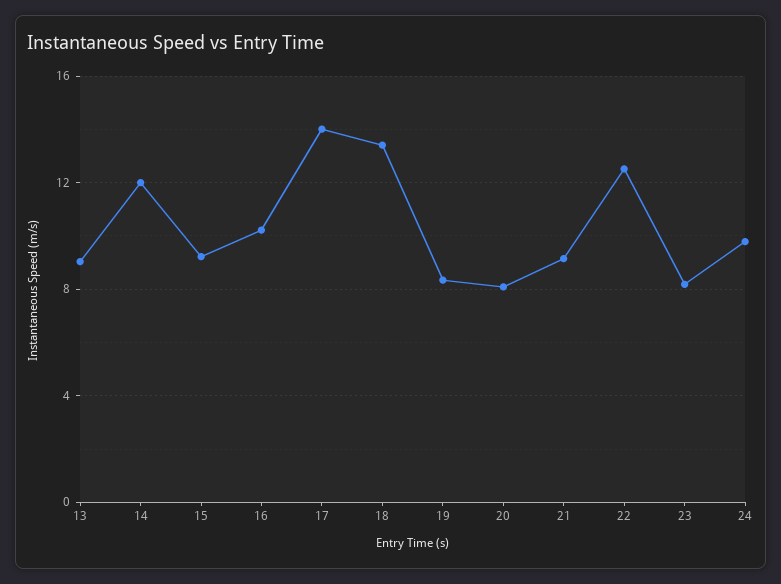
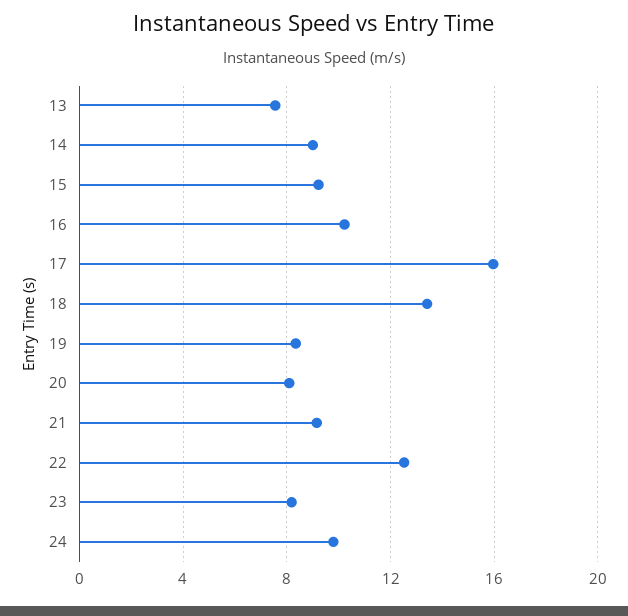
13: 9 -> 7.5
14: 12 -> 9
17: 14 -> 16

